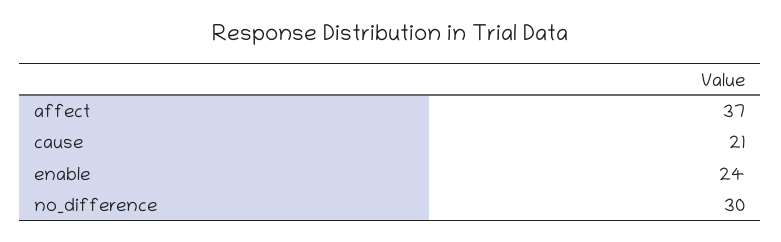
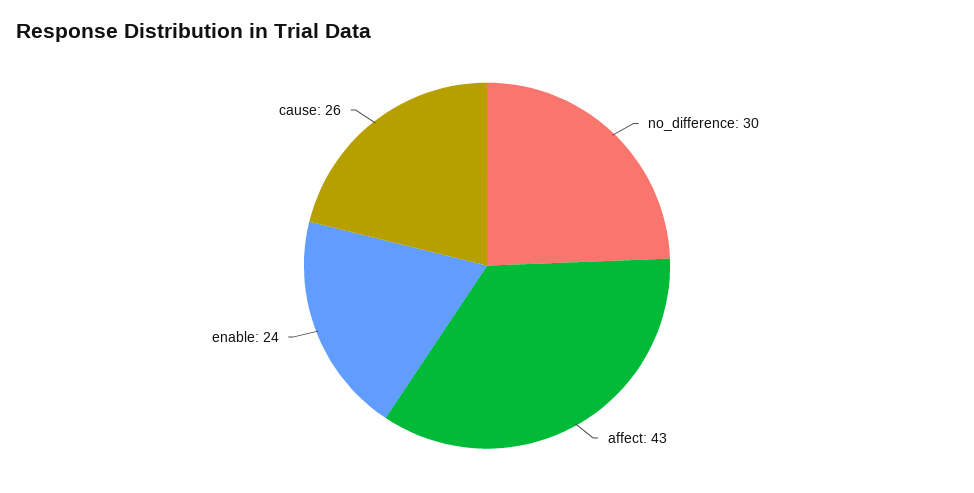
affect: 37 -> 43
cause: 21 -> 26

